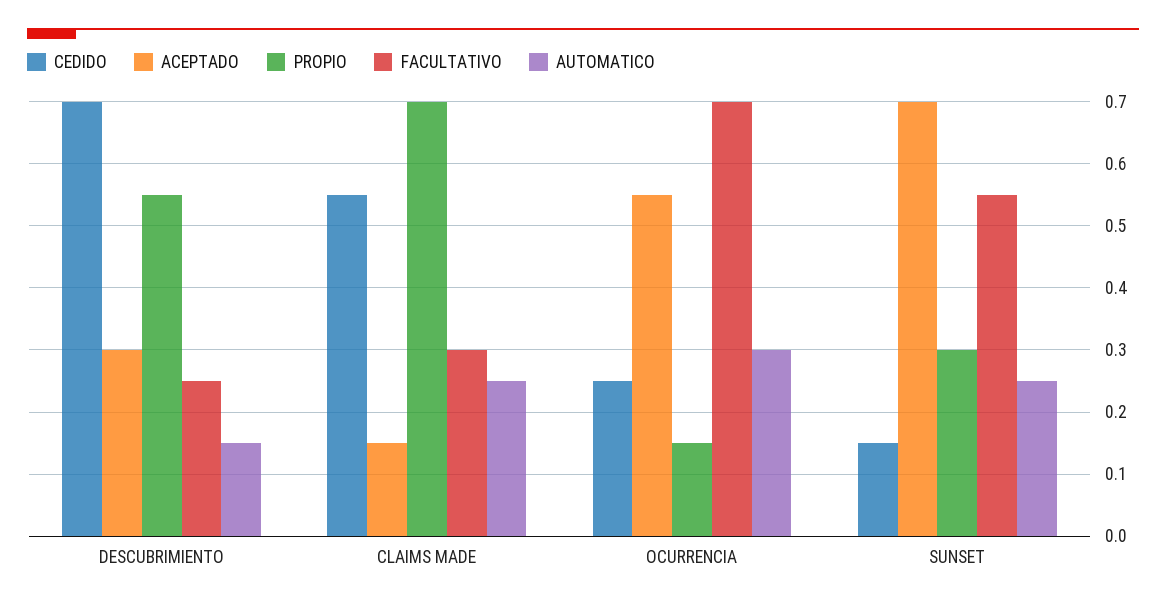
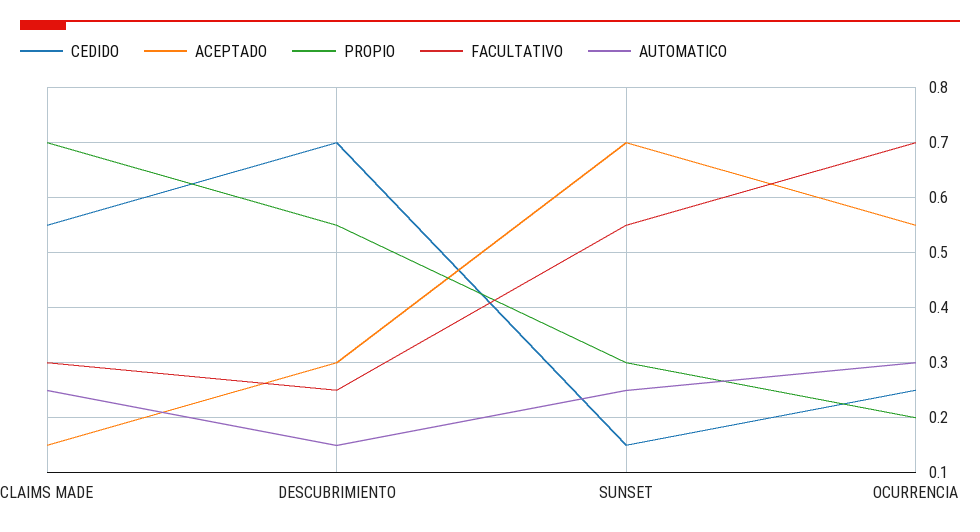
PROPIO, OCURRENCIA: 0.15 -> 0.2

